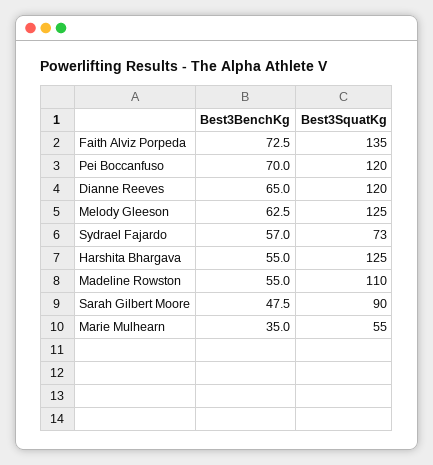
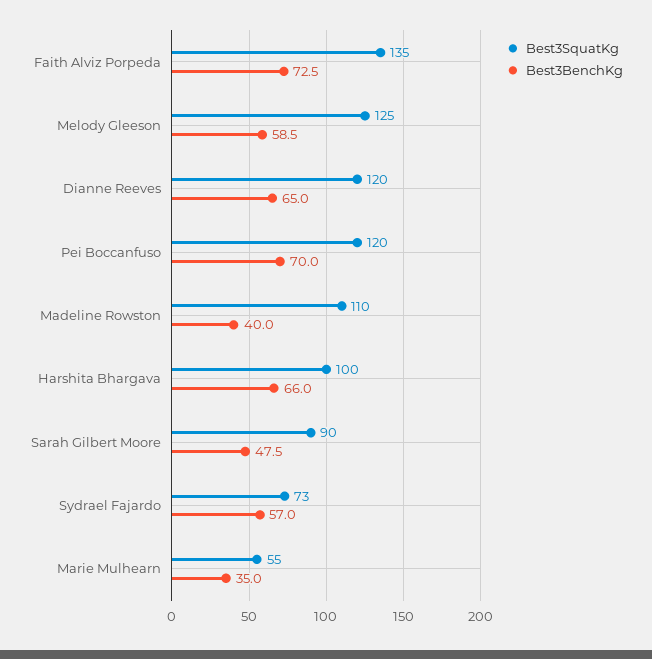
Best3BenchKg, Melody Gleeson: 62.5 -> 58.5
Best3BenchKg, Harshita Bhargava: 55 -> 66
Best3SquatKg, Harshita Bhargava: 125 -> 100
Best3BenchKg, Madeline Rowston: 55 -> 40

